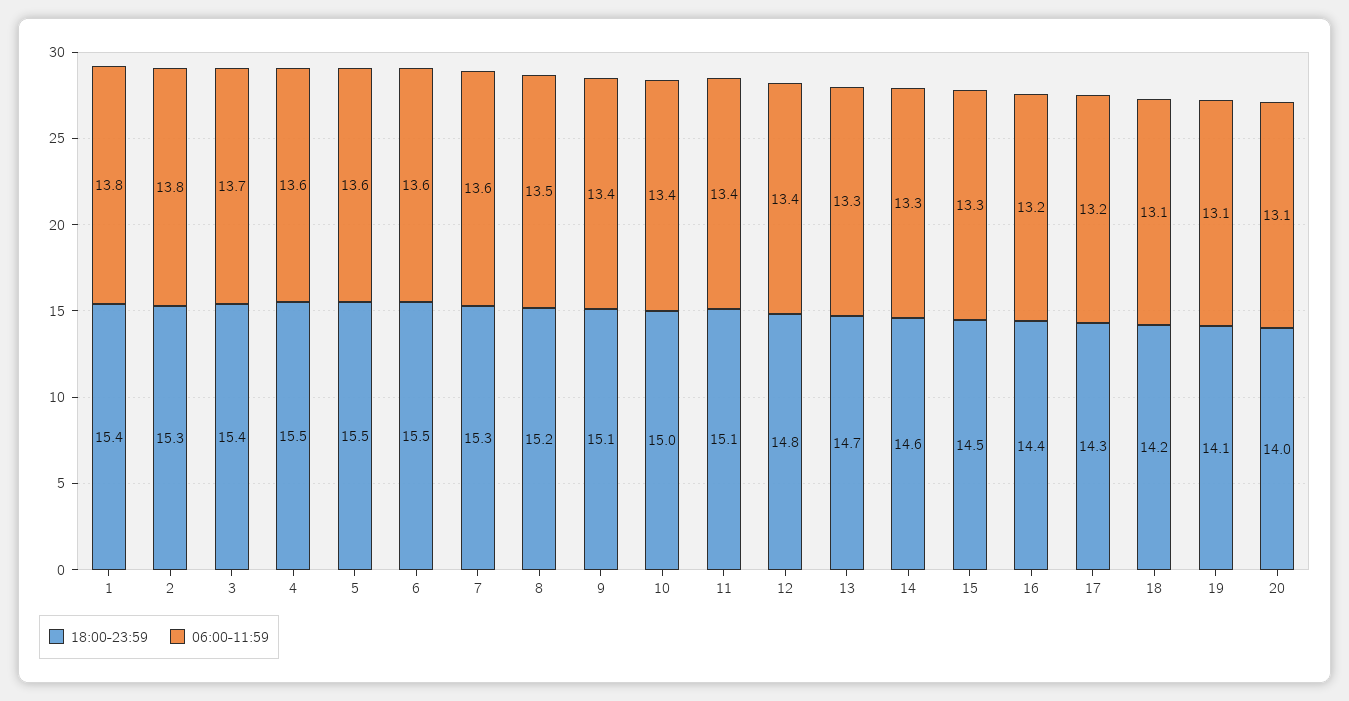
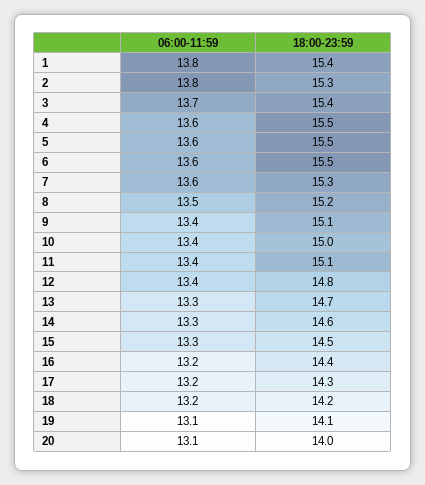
06:00-11:59, 18: 13.1 -> 13.2

